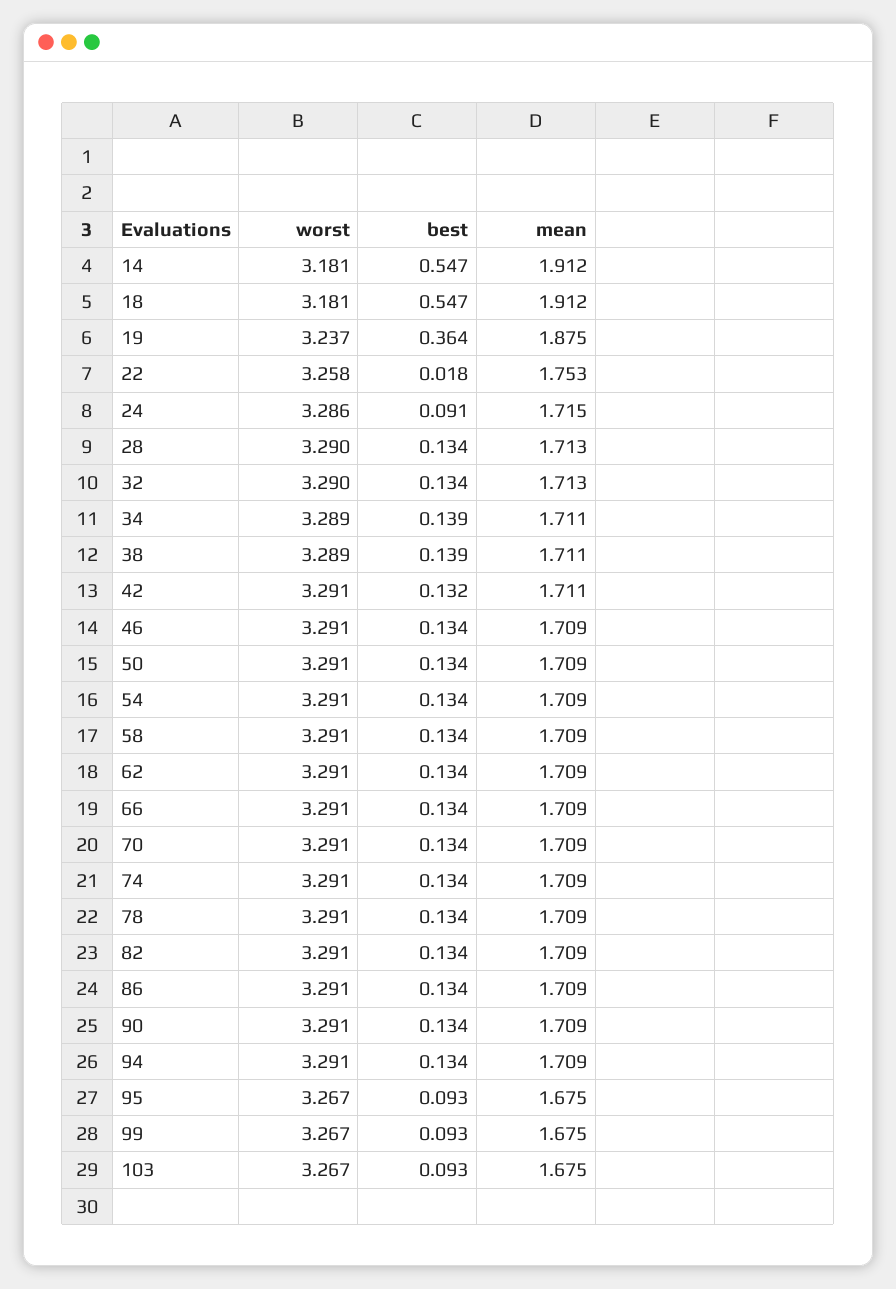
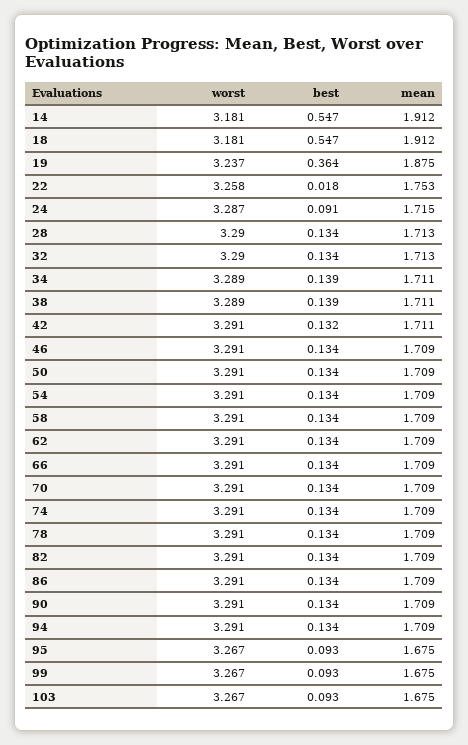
worst, 24: 3.286 -> 3.287

